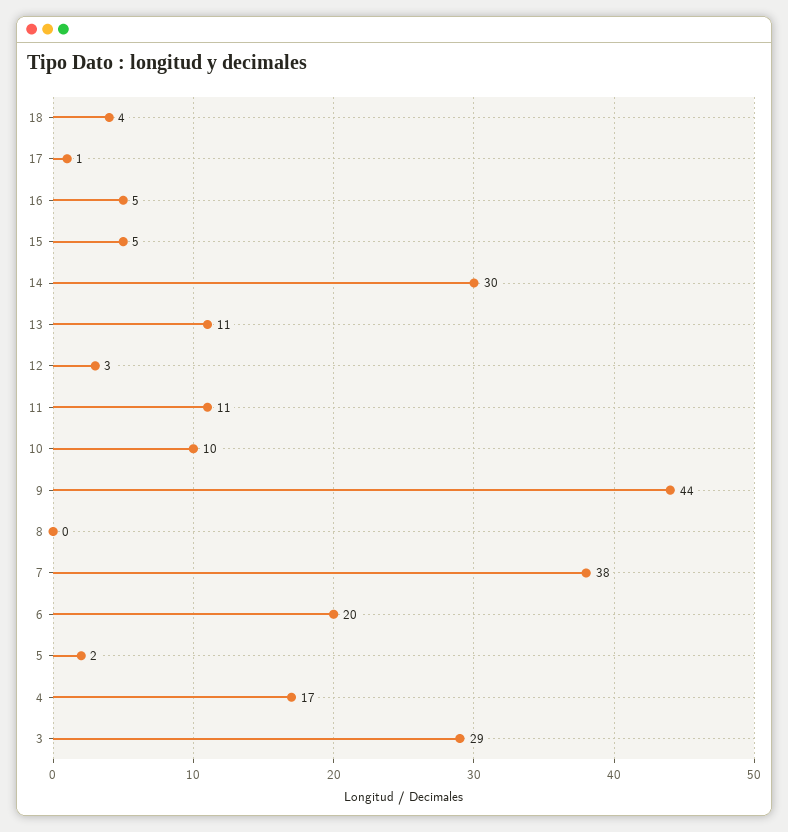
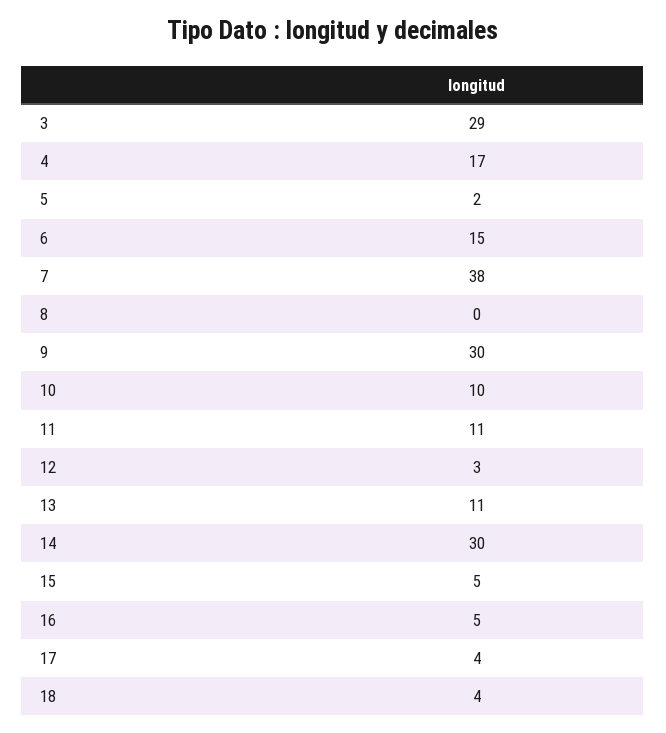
17: 1 -> 4
9: 44 -> 30
6: 20 -> 15

